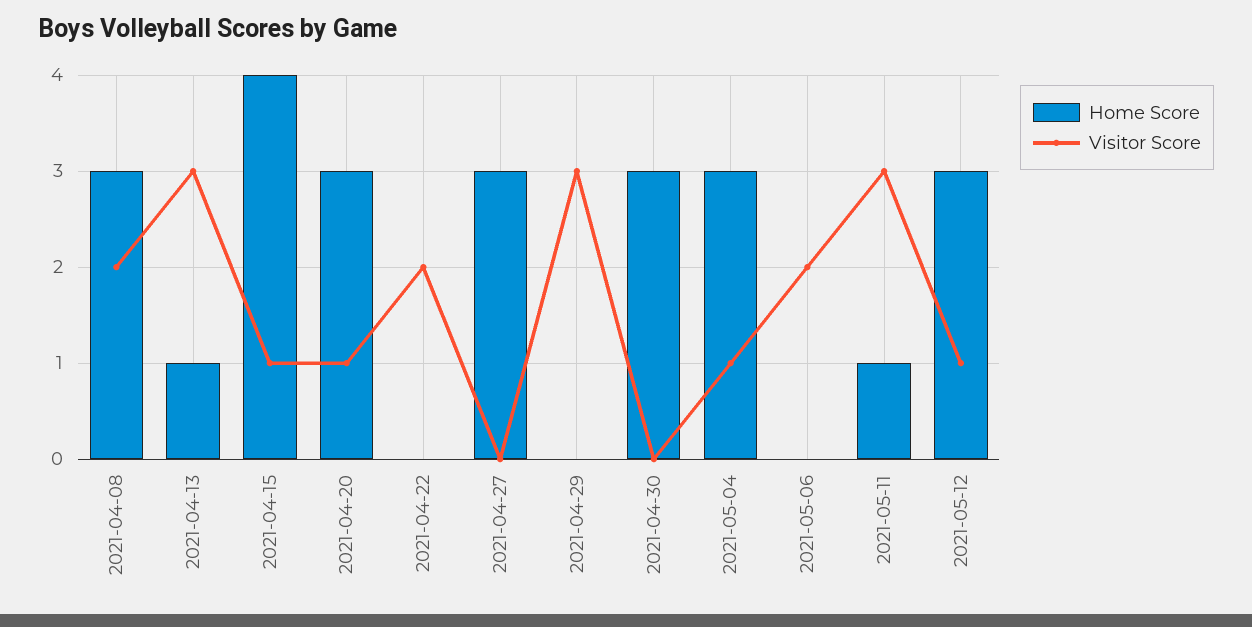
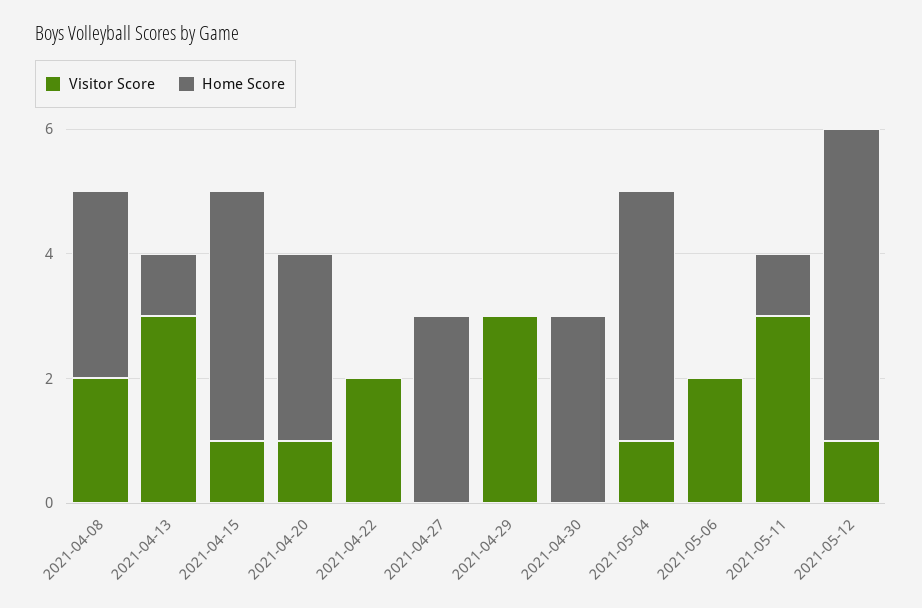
Home Score, 2021-05-04: 3 -> 4
Home Score, 2021-05-12: 3 -> 5

